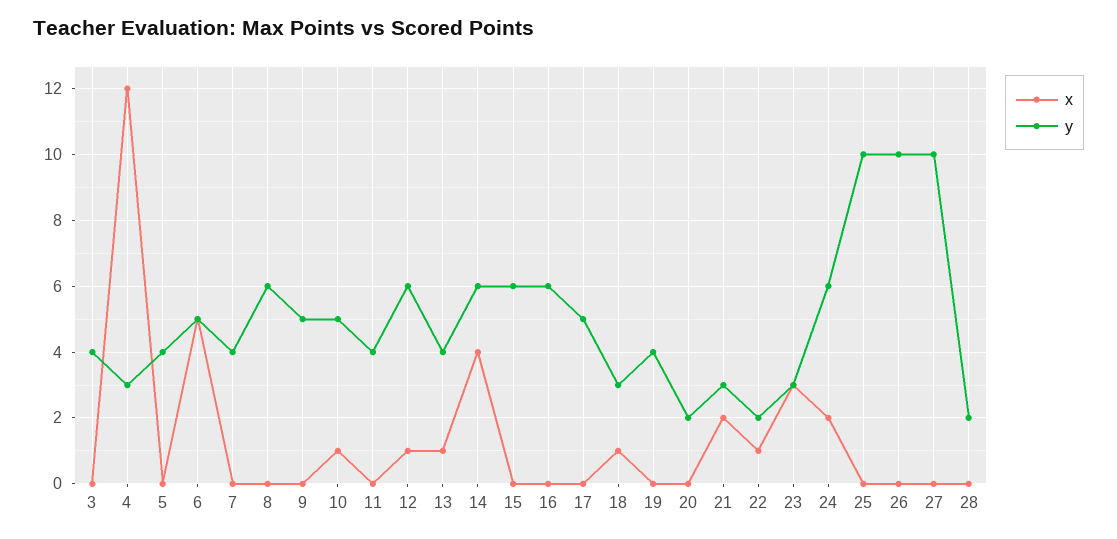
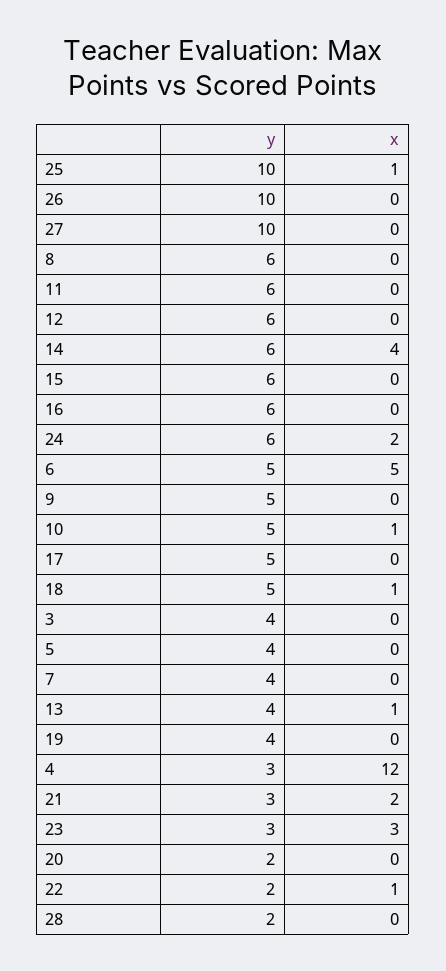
y, 11: 4 -> 6
x, 12: 1 -> 0
y, 18: 3 -> 5
x, 25: 0 -> 1

